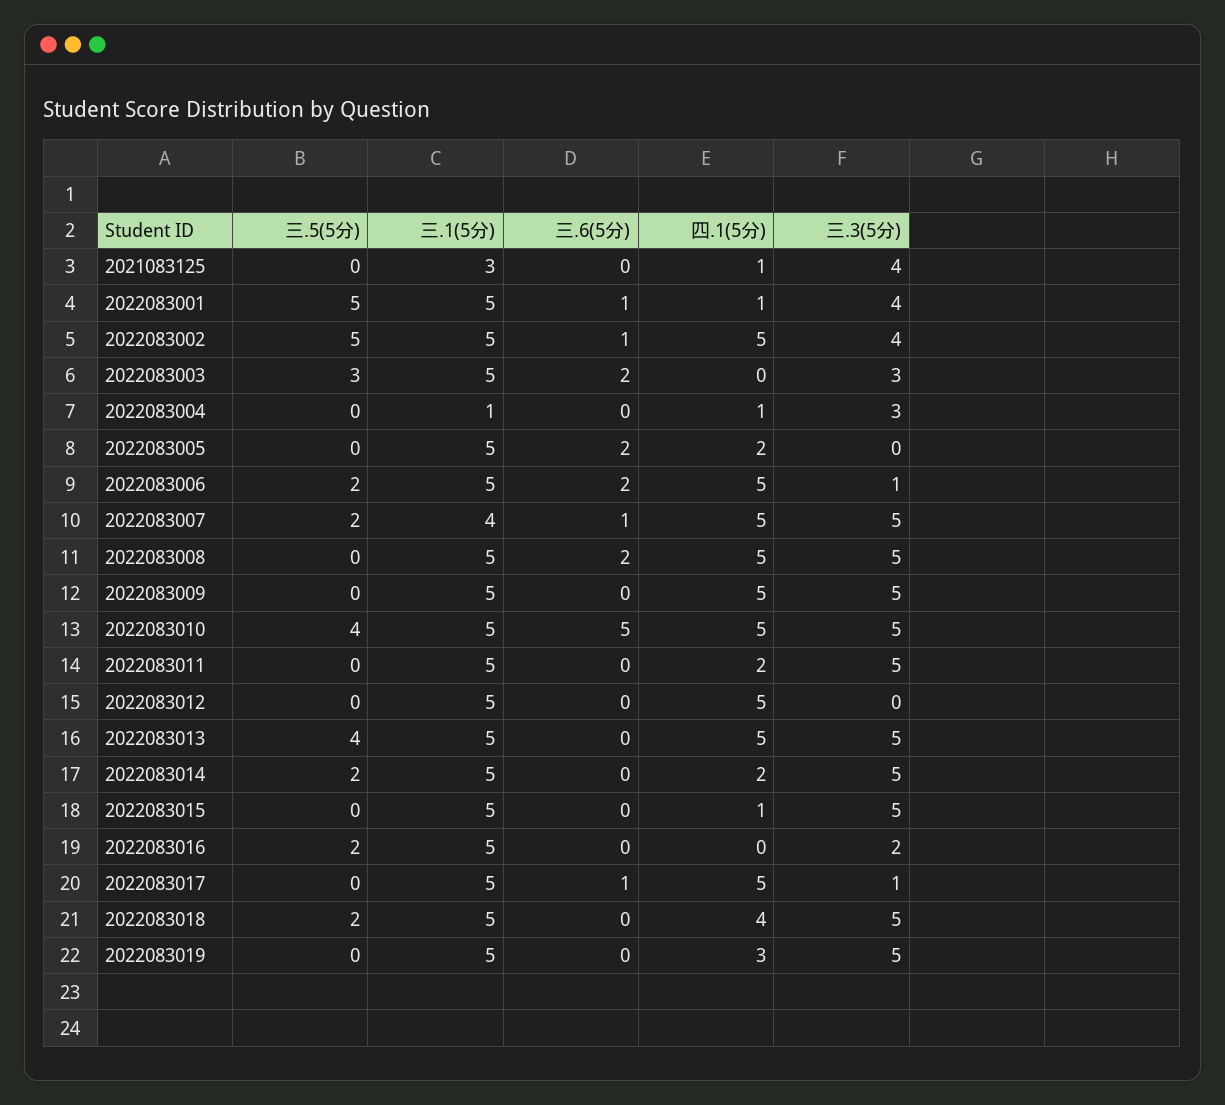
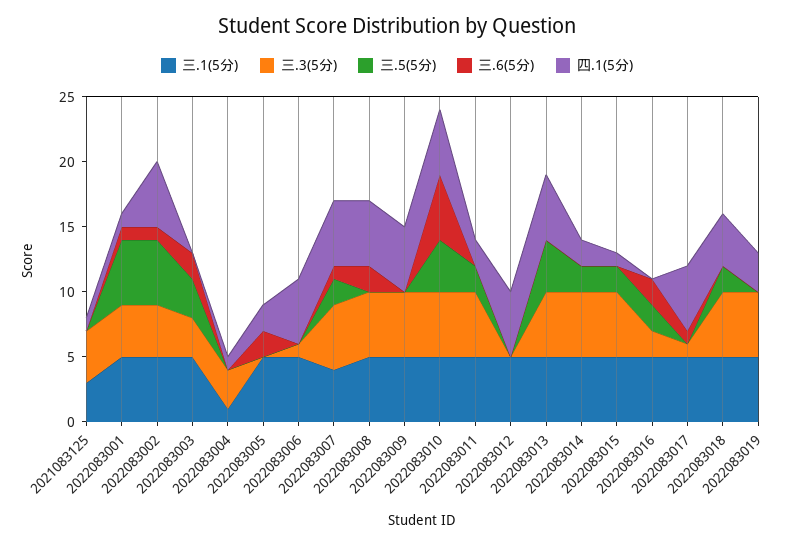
三.5(5分), 2022083006: 2 -> 0
三.6(5分), 2022083006: 2 -> 0
三.5(5分), 2022083011: 0 -> 2
三.5(5分), 2022083015: 0 -> 2
三.6(5分), 2022083016: 0 -> 2

